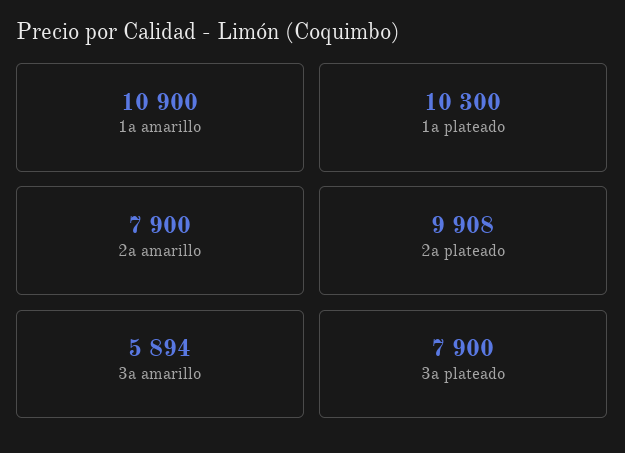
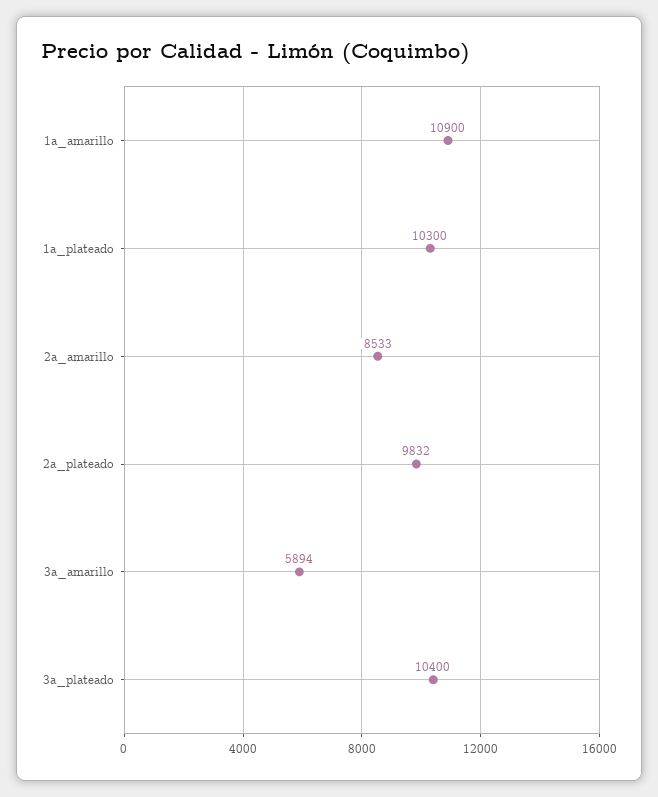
2a amarillo: 7900 -> 8533
2a plateado: 9908 -> 9832
3a plateado: 7900 -> 10400

